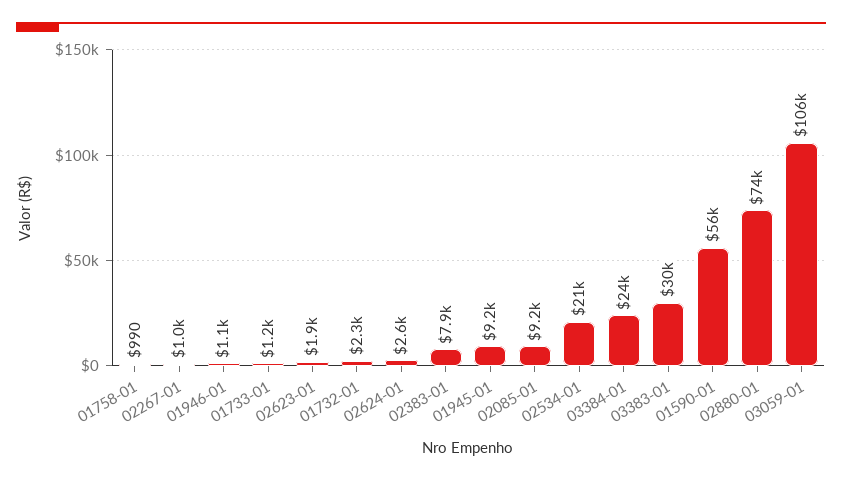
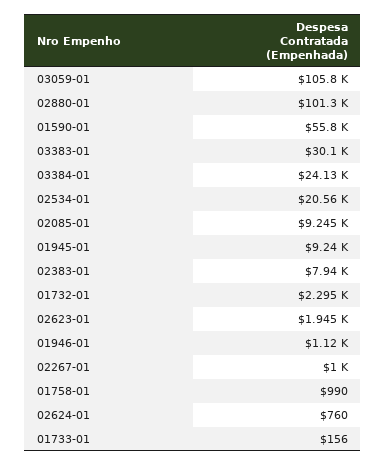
01733-01: 1200 -> 156
02624-01: 2600 -> 760
02880-01: 74000 -> 101300

